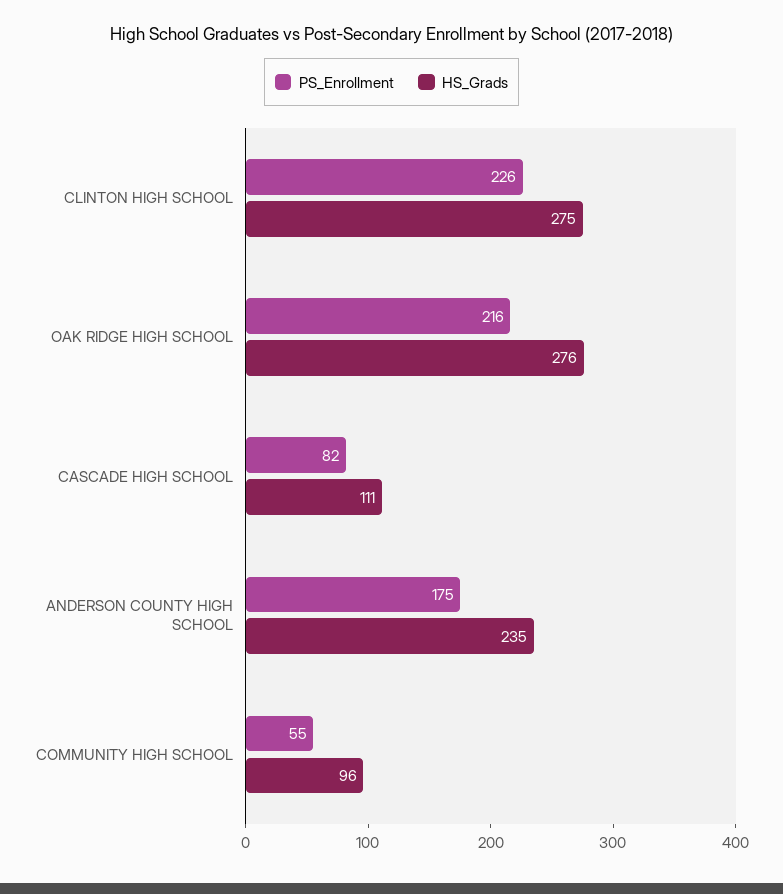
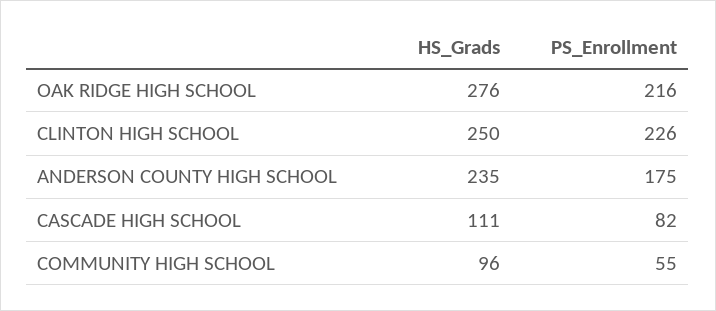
HS_Grads, CLINTON HIGH SCHOOL: 275 -> 250

